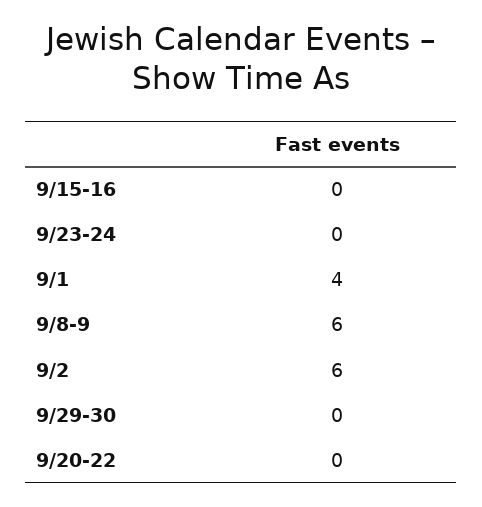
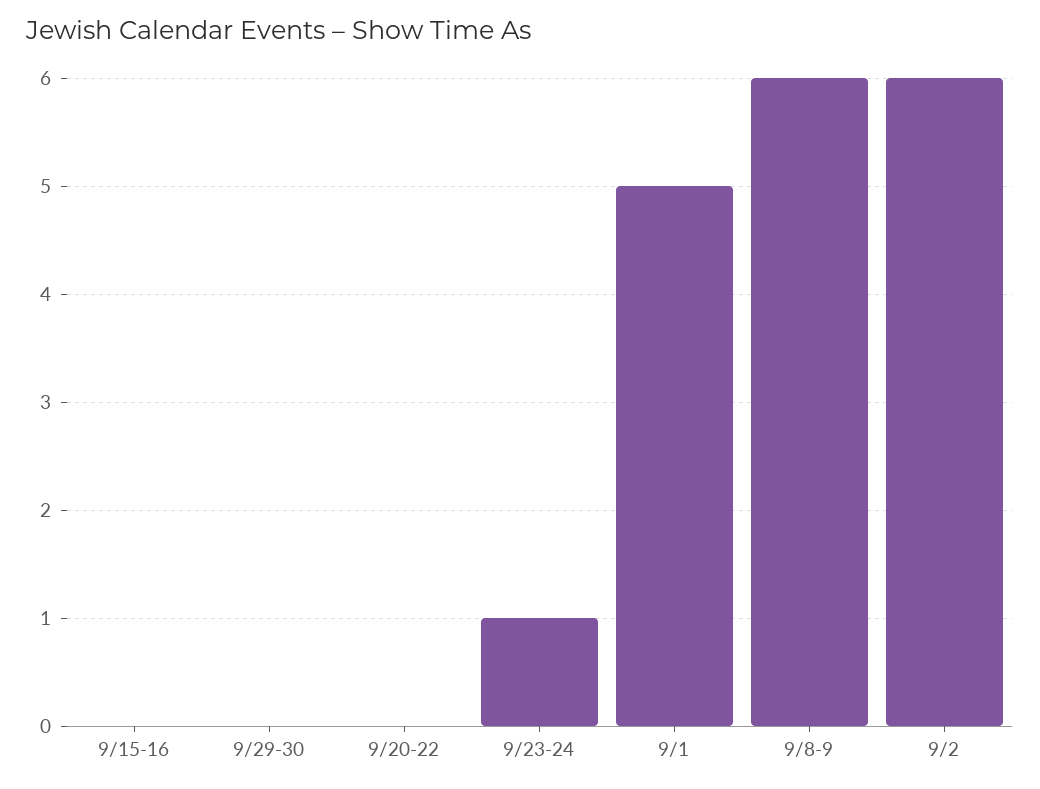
9/23-24: 0 -> 1
9/1: 4 -> 5

